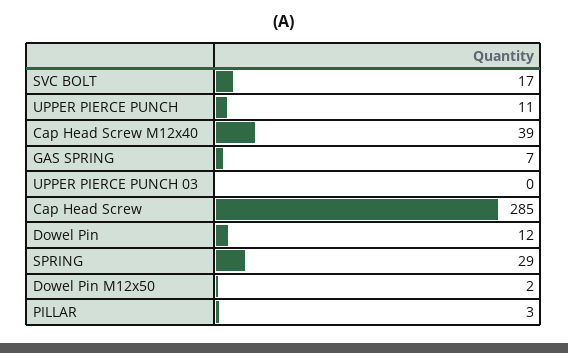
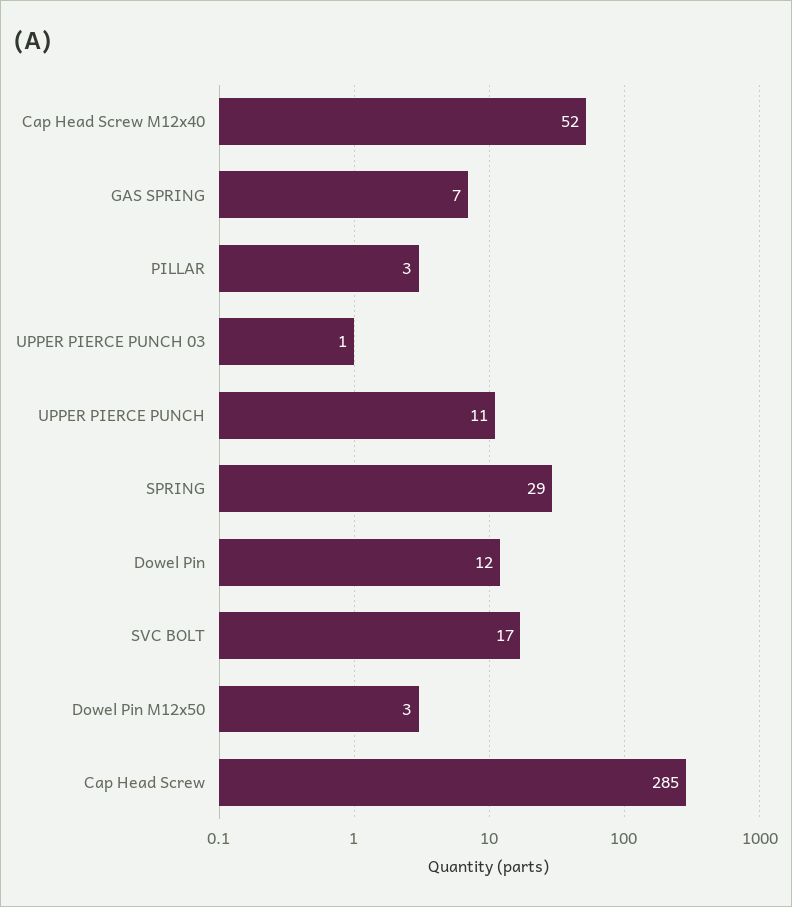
Cap Head Screw M12x40: 39 -> 52
UPPER PIERCE PUNCH 03: 0 -> 1
Dowel Pin M12x50: 2 -> 3

